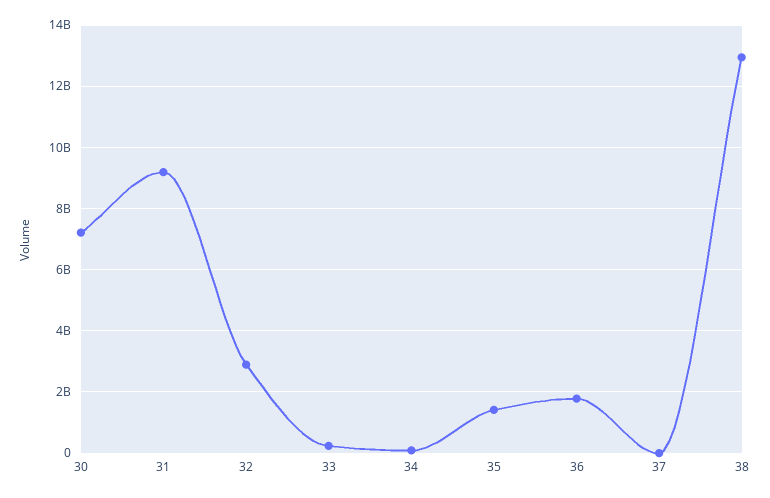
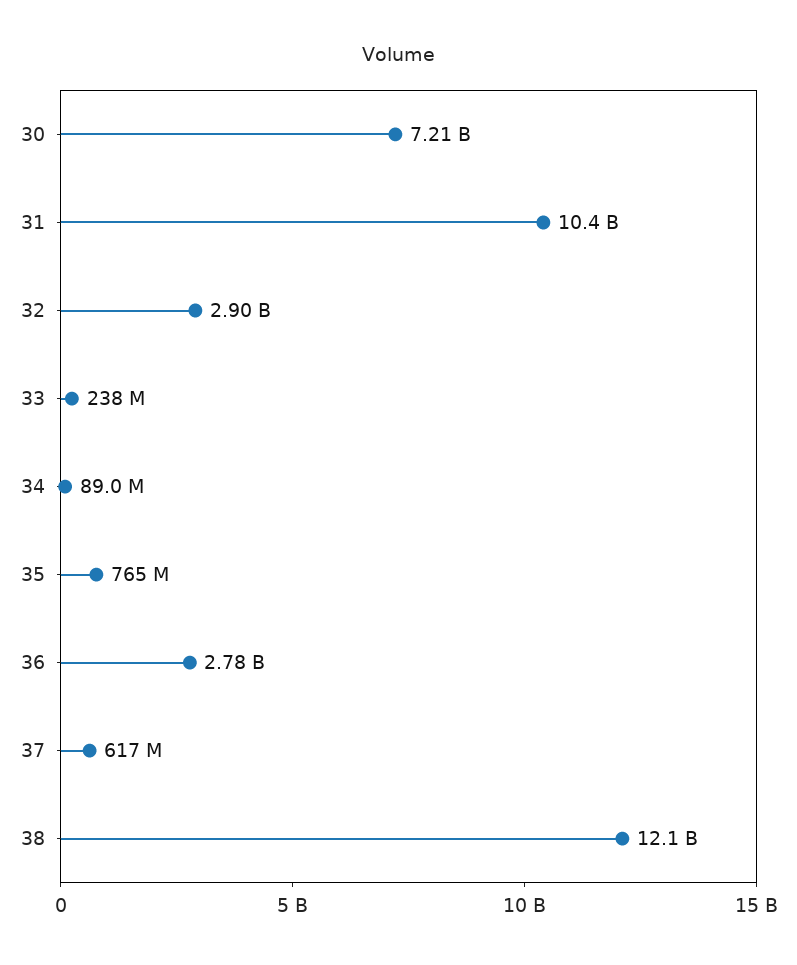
31: 9200000000 -> 10400000000
35: 1400000000 -> 765000000
36: 1800000000 -> 2780000000
37: 0 -> 617000000
38: 13000000000 -> 12100000000

